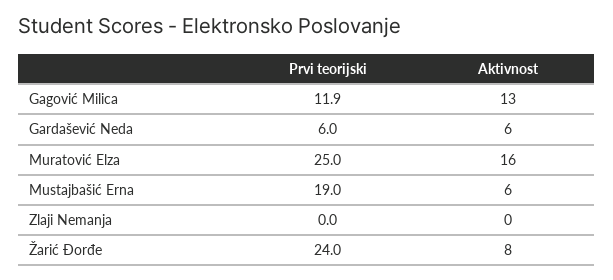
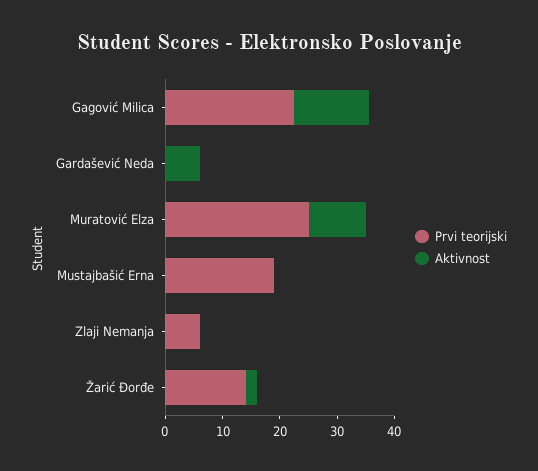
Prvi teorijski, Gagović Milica: 11.9 -> 22
Prvi teorijski, Gardašević Neda: 6 -> 0
Aktivnost, Muratović Elza: 16 -> 10
Aktivnost, Mustajbašić Erna: 6 -> 0
Prvi teorijski, Zlaji Nemanja: 0 -> 6
Prvi teorijski, Žarić Đorđe: 24 -> 14
Aktivnost, Žarić Đorđe: 8 -> 2

